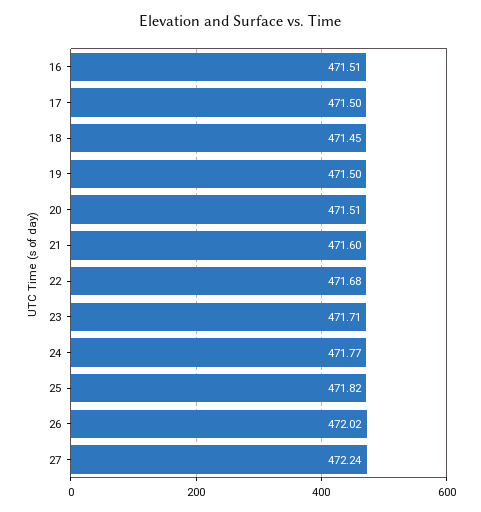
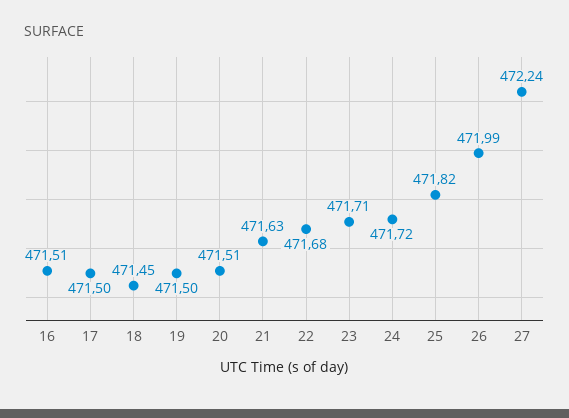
21: 471.6 -> 471.63
24: 471.77 -> 471.72
26: 472.02 -> 471.99

